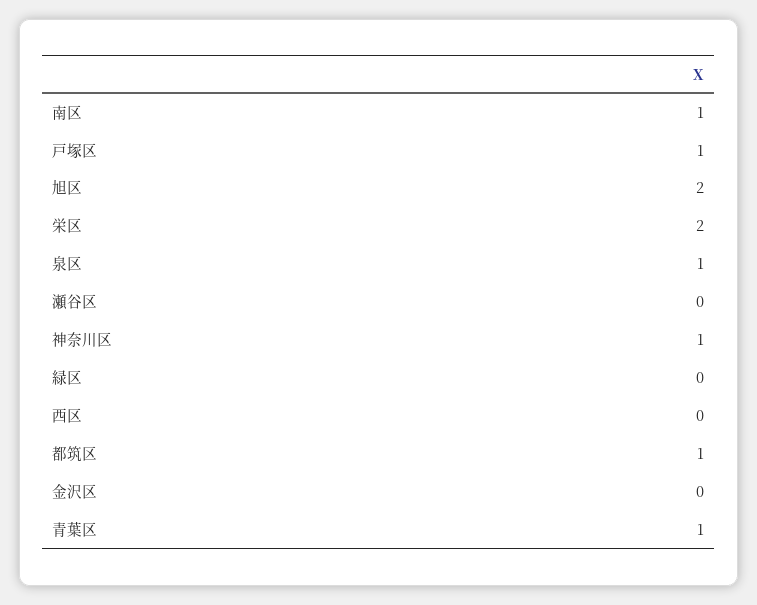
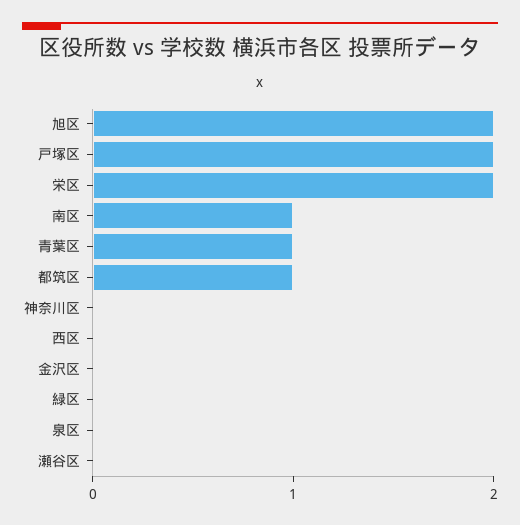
戸塚区: 1 -> 2
泉区: 1 -> 0
神奈川区: 1 -> 0

